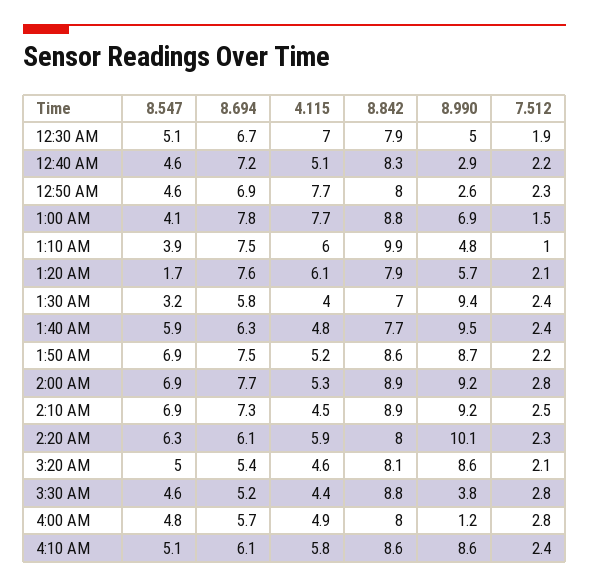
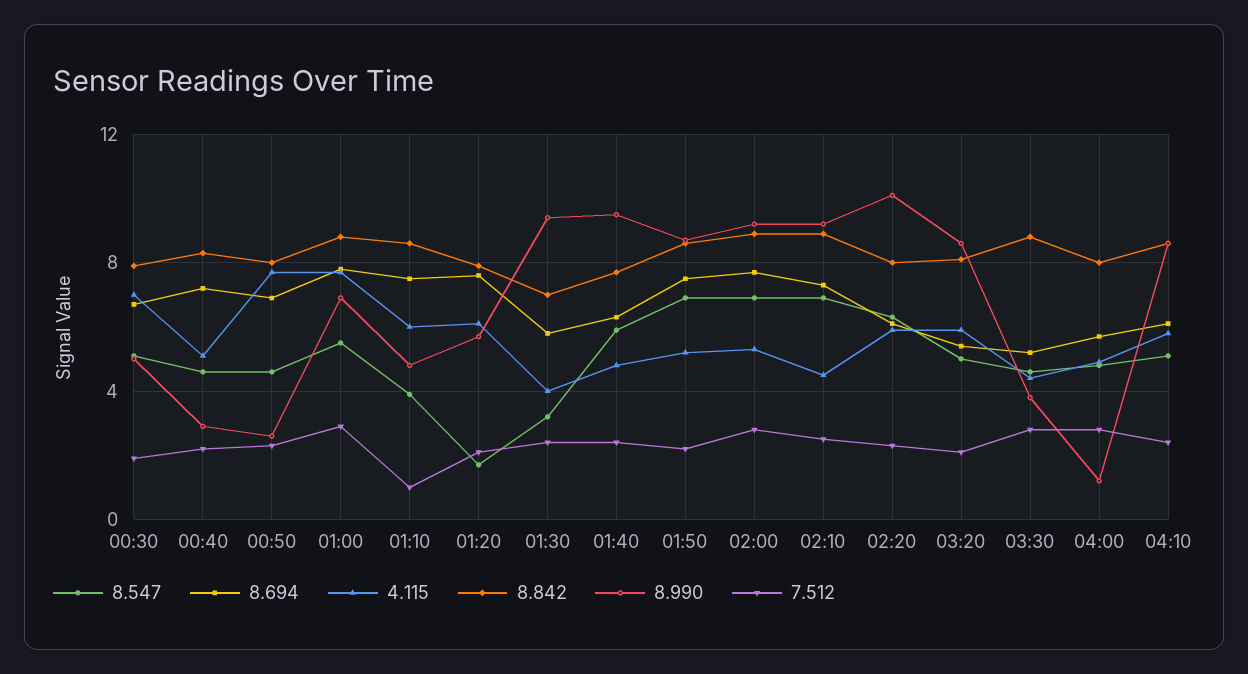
8.547, 1:00 AM: 4.1 -> 5.5
7.512, 1:00 AM: 1.5 -> 3
8.842, 1:10 AM: 9.9 -> 8.5
4.115, 3:20 AM: 4.6 -> 6

